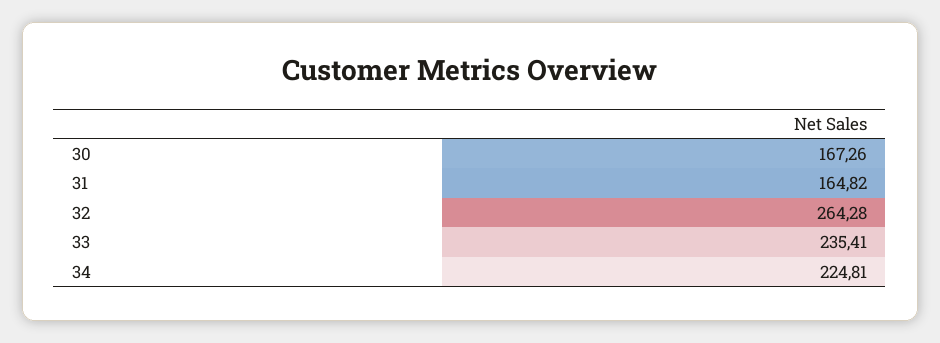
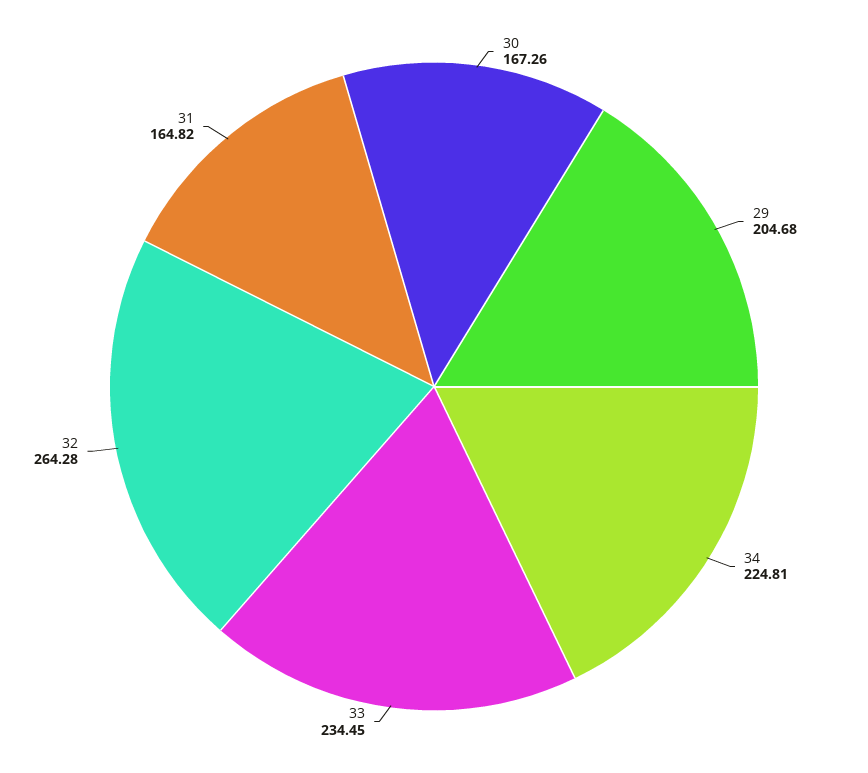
33: 235.41 -> 234.45
29: none -> 204.68

